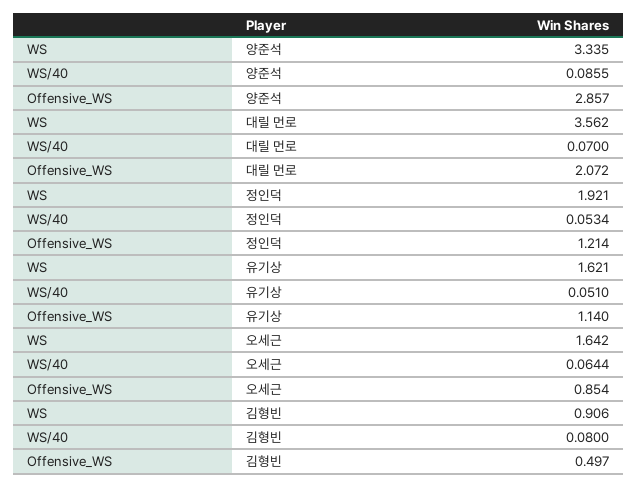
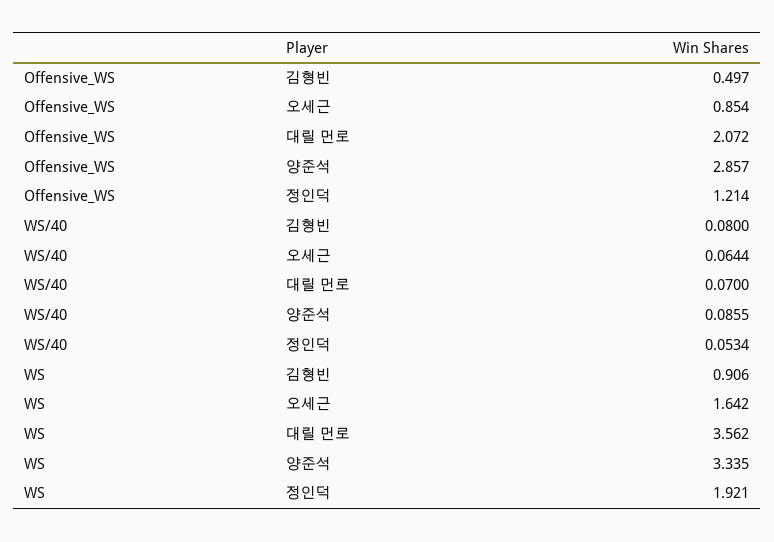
WS, 유기상: 1.621 -> none
WS/40, 유기상: 0.051 -> none
Offensive_WS, 유기상: 1.14 -> none

